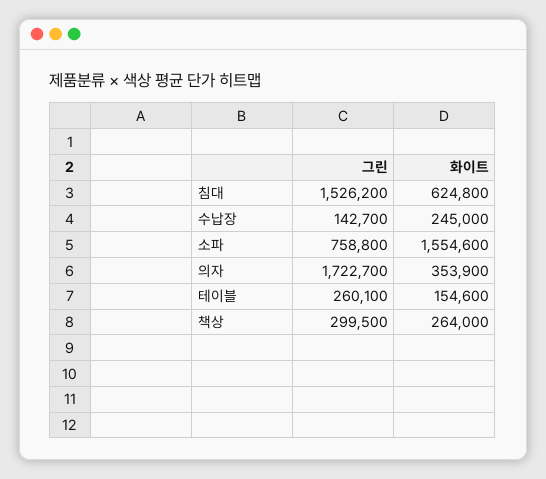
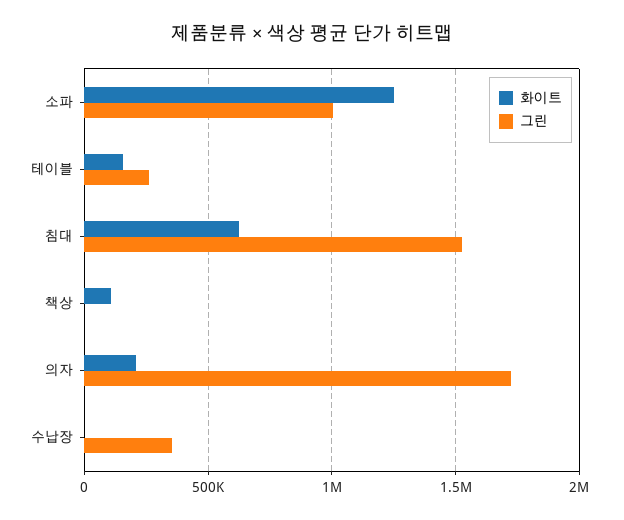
그린, 수납장: 142700 -> 350000
화이트, 수납장: 245000 -> 0
그린, 소파: 758800 -> 1000000
화이트, 소파: 1554600 -> 1250000
화이트, 의자: 353900 -> 200000
그린, 책상: 299500 -> 0
화이트, 책상: 264000 -> 100000

